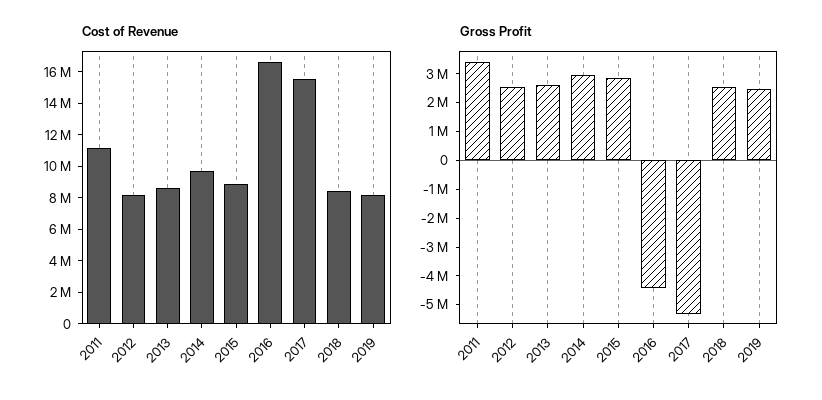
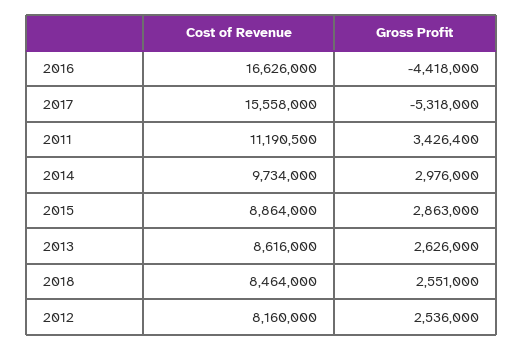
Cost of Revenue, 2019: 8000000 -> none
Gross Profit, 2019: 2500000 -> none

